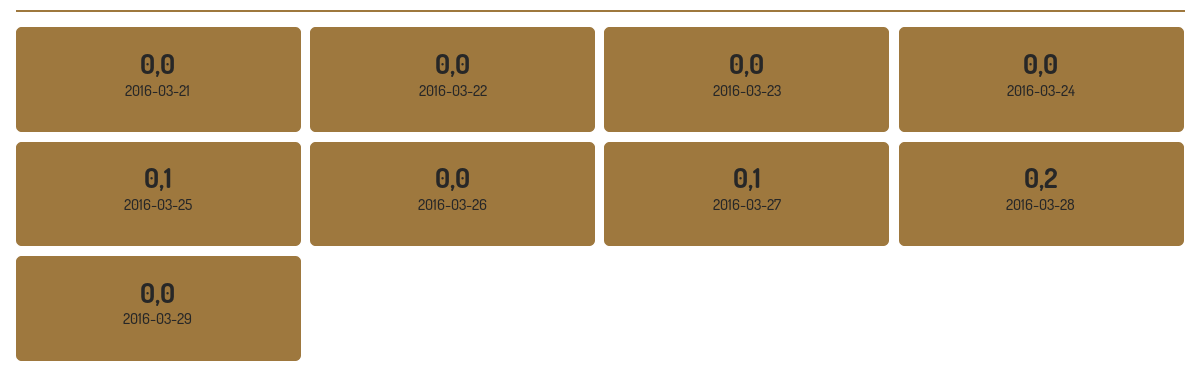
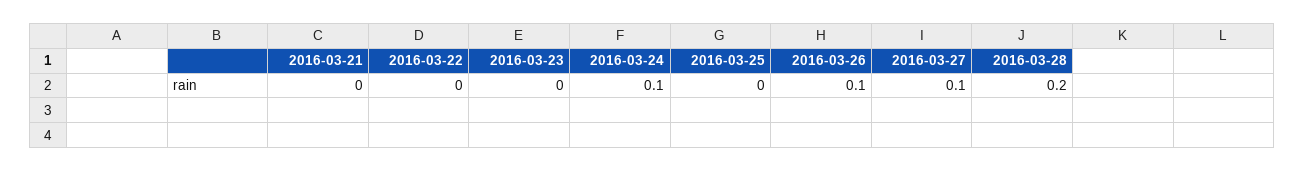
2016-03-24: 0 -> 0.1
2016-03-25: 0.1 -> 0
2016-03-26: 0 -> 0.1
2016-03-29: 0 -> none

